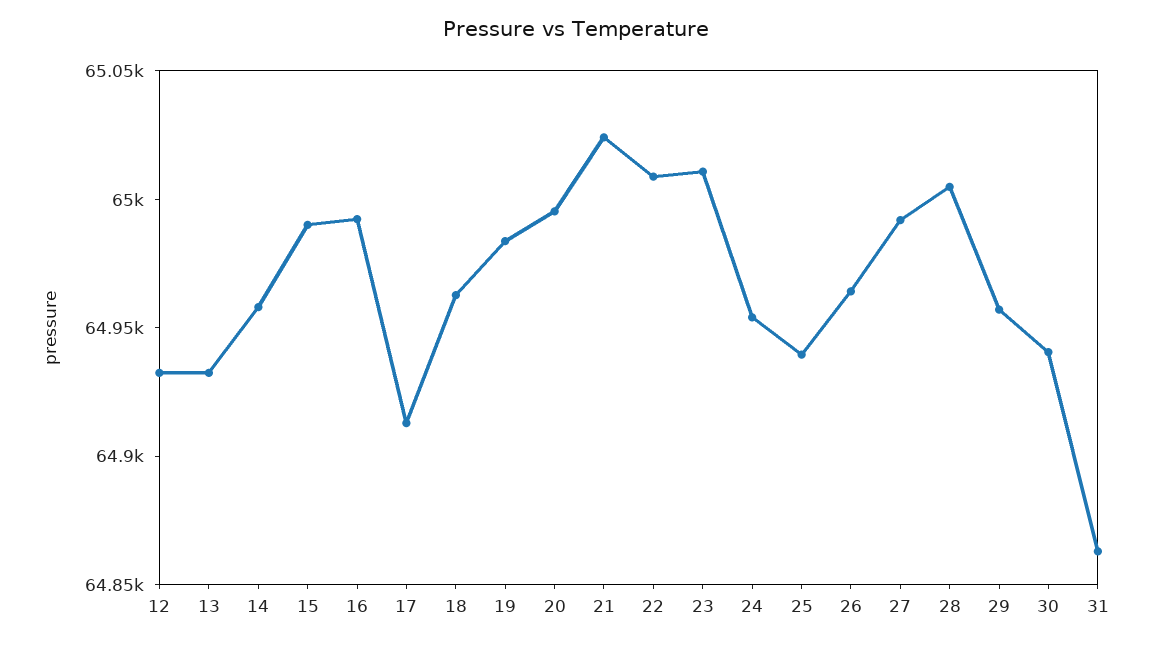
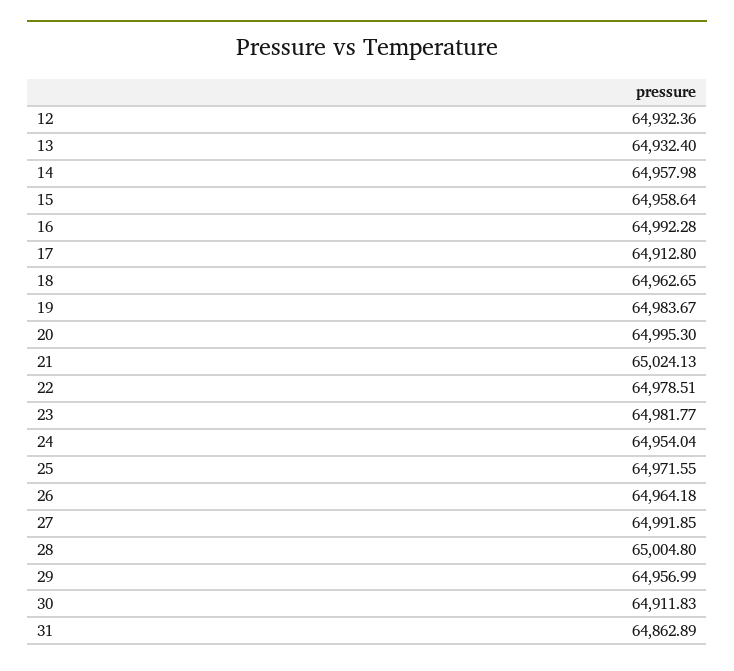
15: 64990 -> 64958.64
22: 65010 -> 64978.51
23: 65010 -> 64981.77
25: 64940 -> 64971.55
30: 64940 -> 64911.83

